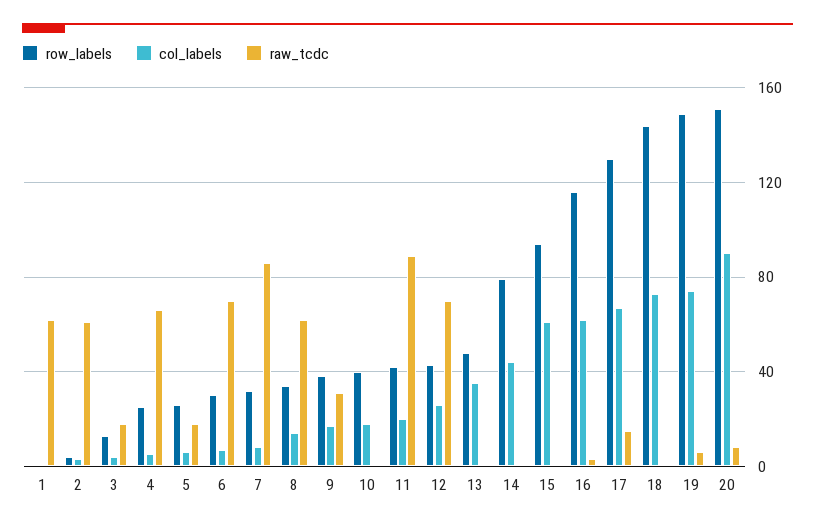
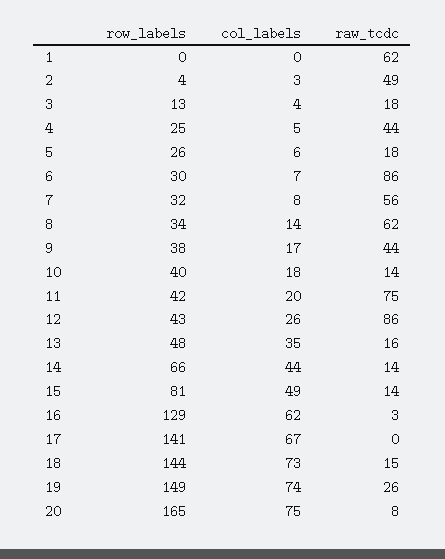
raw_tcdc, 2: 60 -> 49
raw_tcdc, 4: 65 -> 44
raw_tcdc, 6: 70 -> 86
raw_tcdc, 7: 85 -> 56
raw_tcdc, 9: 30 -> 44
raw_tcdc, 10: 0 -> 14
raw_tcdc, 11: 90 -> 75
raw_tcdc, 12: 70 -> 86
raw_tcdc, 13: 0 -> 16
row_labels, 14: 80 -> 66
raw_tcdc, 14: 0 -> 14
row_labels, 15: 95 -> 81
col_labels, 15: 60 -> 49
raw_tcdc, 15: 0 -> 14
row_labels, 16: 115 -> 129
row_labels, 17: 130 -> 141
raw_tcdc, 17: 15 -> 0
raw_tcdc, 18: 0 -> 15
raw_tcdc, 19: 5 -> 26
row_labels, 20: 150 -> 165
col_labels, 20: 90 -> 75

